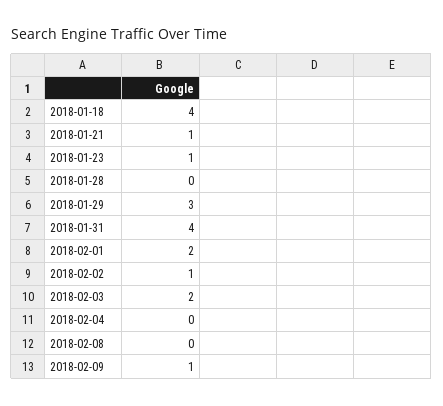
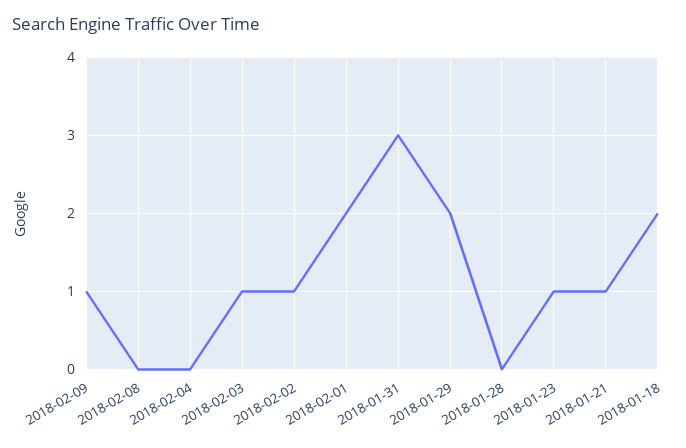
2018-01-18: 4 -> 2
2018-01-29: 3 -> 2
2018-01-31: 4 -> 3
2018-02-03: 2 -> 1

